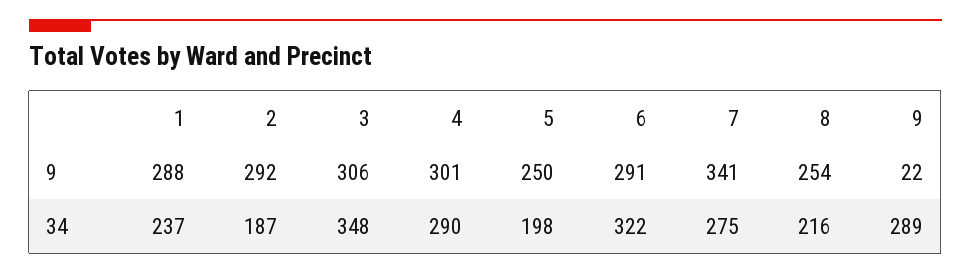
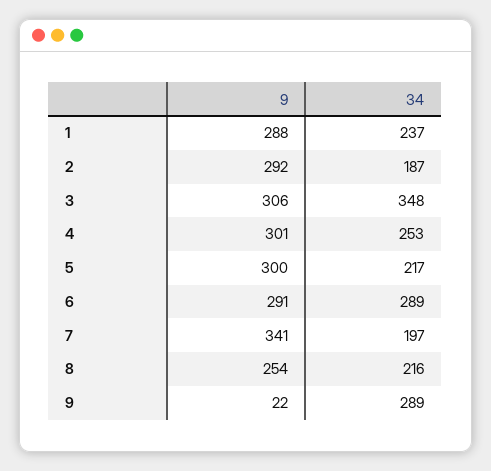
5, 9: 250 -> 300
4, 34: 290 -> 253
5, 34: 198 -> 217
6, 34: 322 -> 289
7, 34: 275 -> 197

